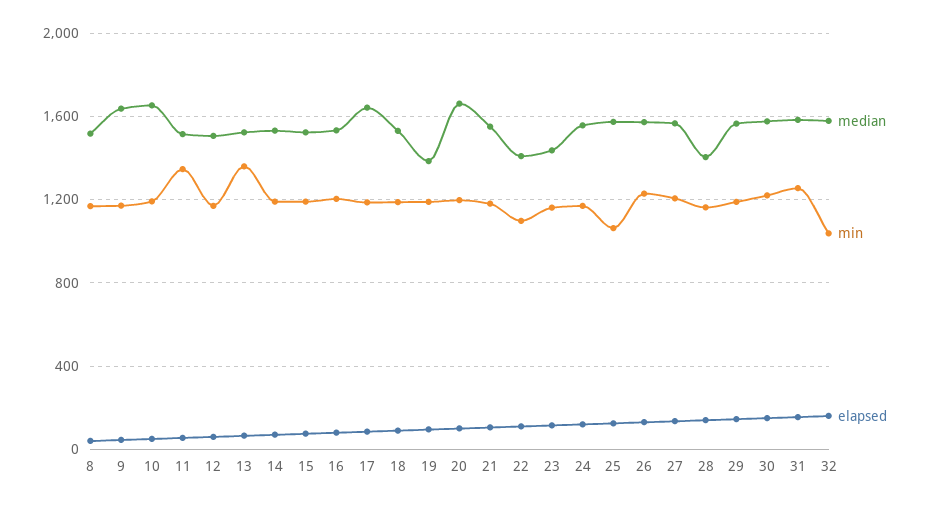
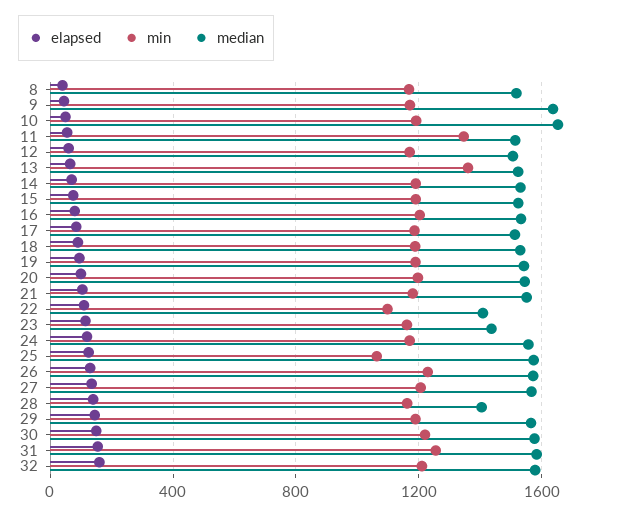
median, 17: 1650 -> 1500
median, 19: 1400 -> 1550
median, 20: 1650 -> 1550
min, 32: 1050 -> 1200

